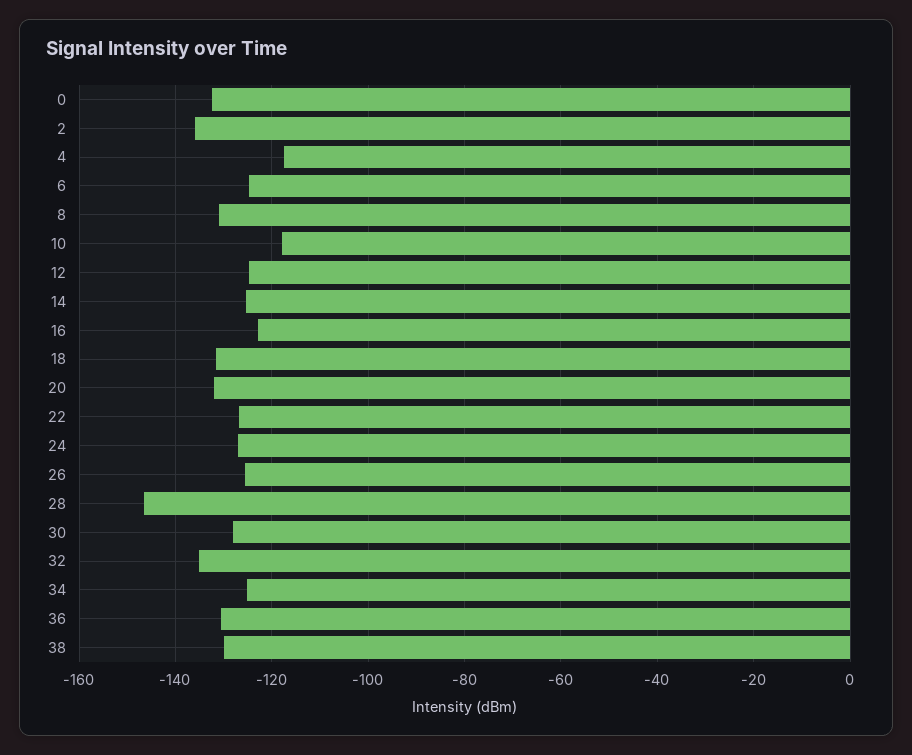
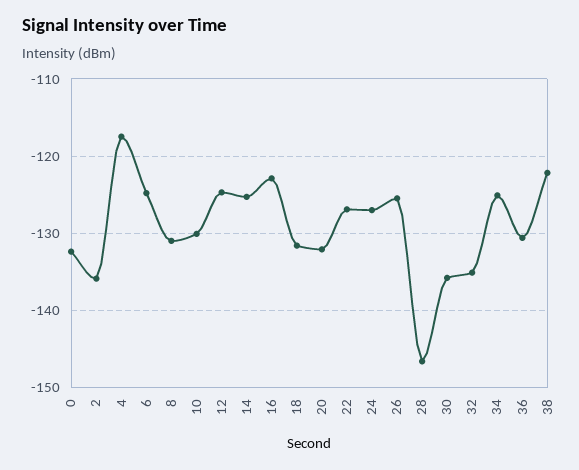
10: -118 -> -130
30: -128 -> -136
38: -130 -> -122

